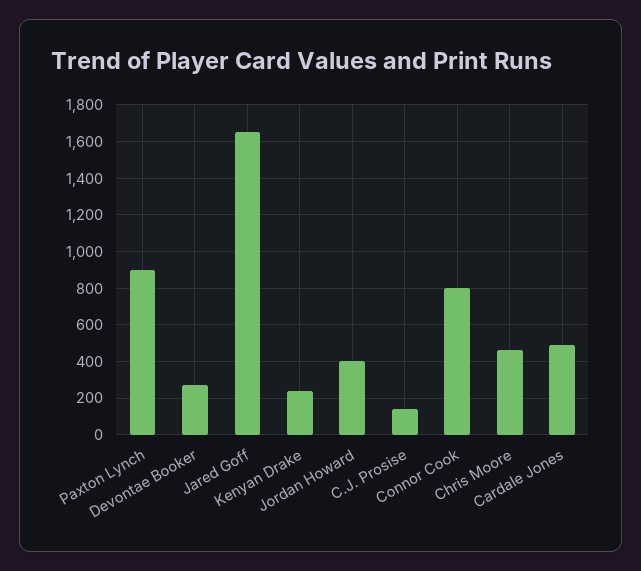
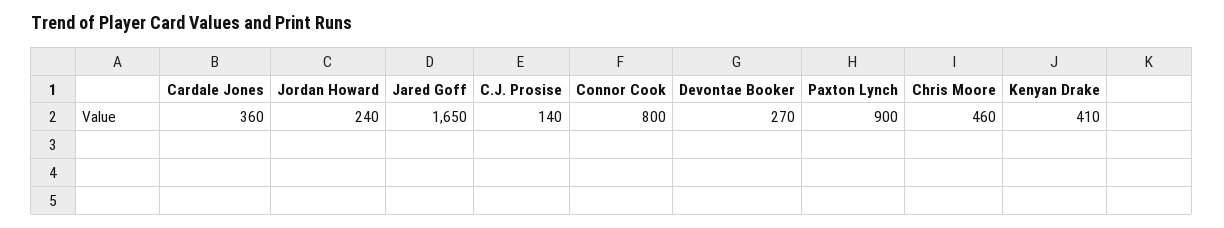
Kenyan Drake: 250 -> 410
Jordan Howard: 400 -> 240
Cardale Jones: 500 -> 360

